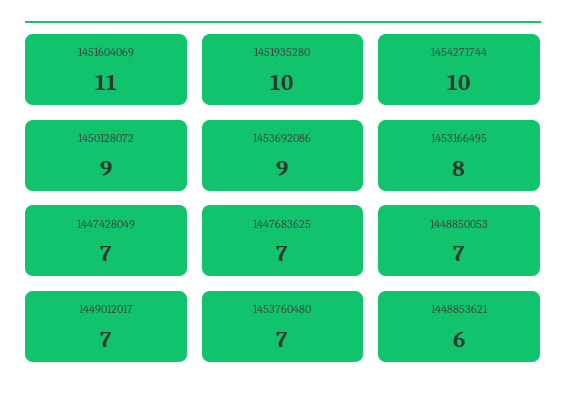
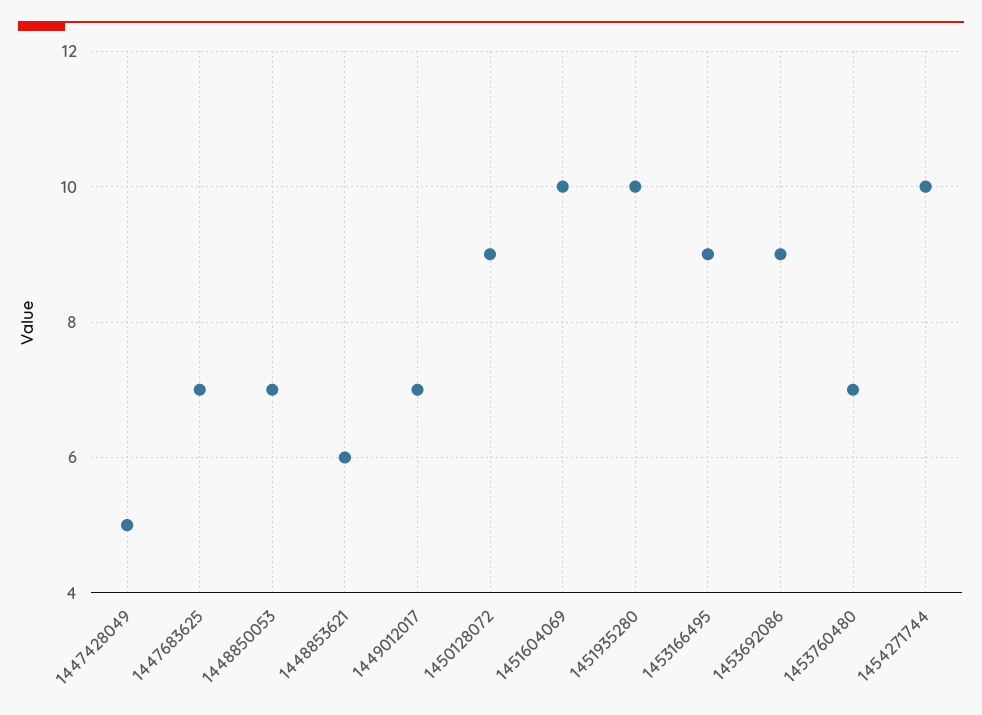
1451604069: 11 -> 10
1453166495: 8 -> 9
1447428049: 7 -> 5

